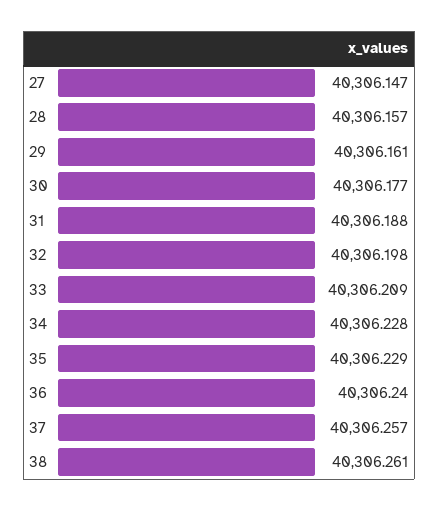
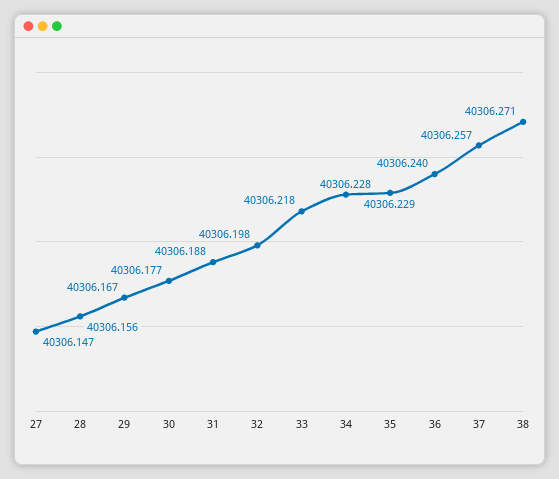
28: 40306.157 -> 40306.156
29: 40306.161 -> 40306.167
33: 40306.209 -> 40306.218
38: 40306.261 -> 40306.271

